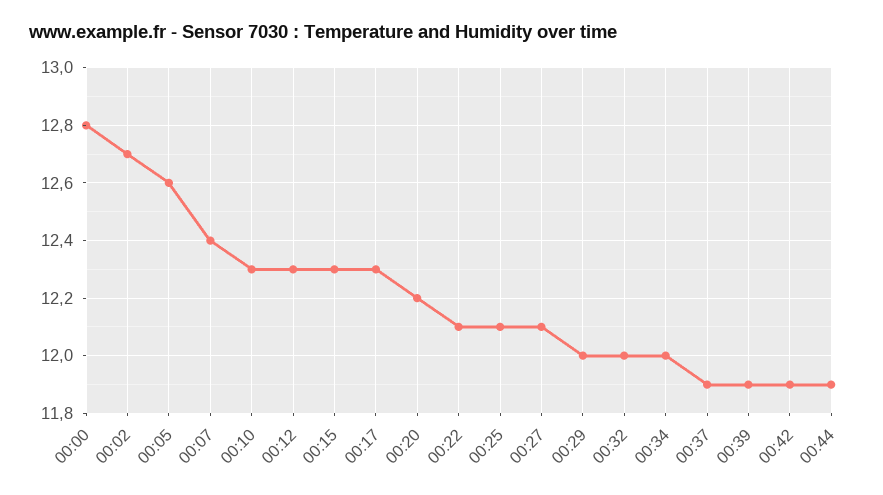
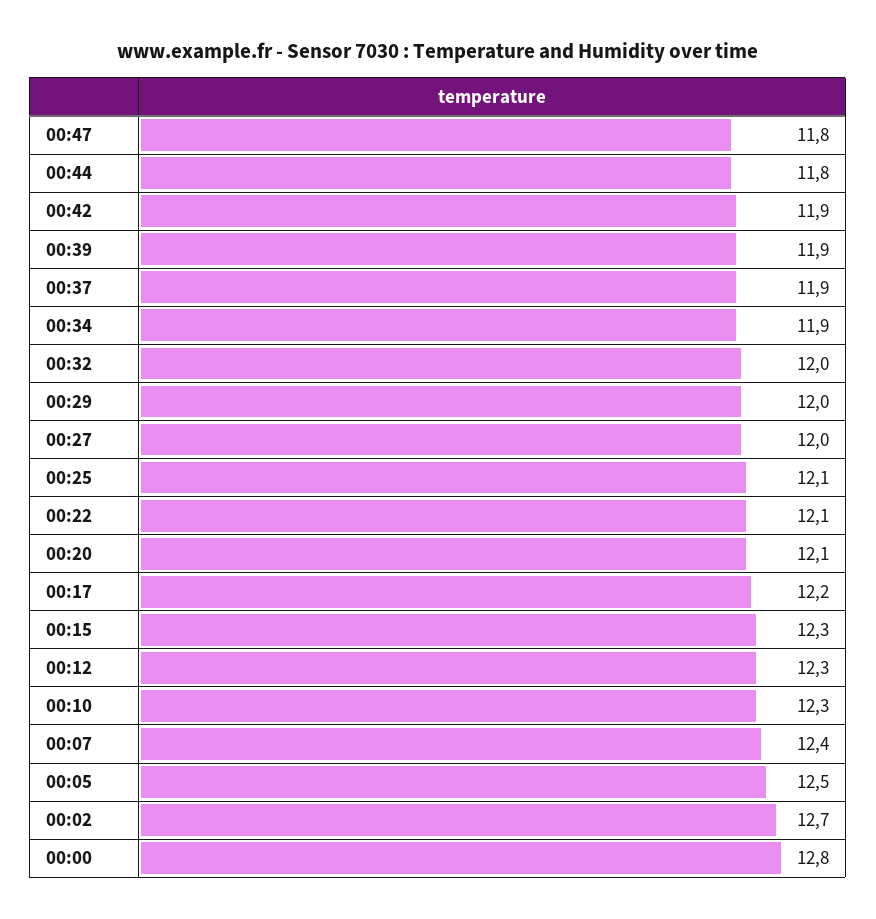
00:05: 12.6 -> 12.5
00:17: 12.3 -> 12.2
00:20: 12.2 -> 12.1
00:27: 12.1 -> 12
00:34: 12 -> 11.9
00:44: 11.9 -> 11.8
00:47: none -> 11.8

